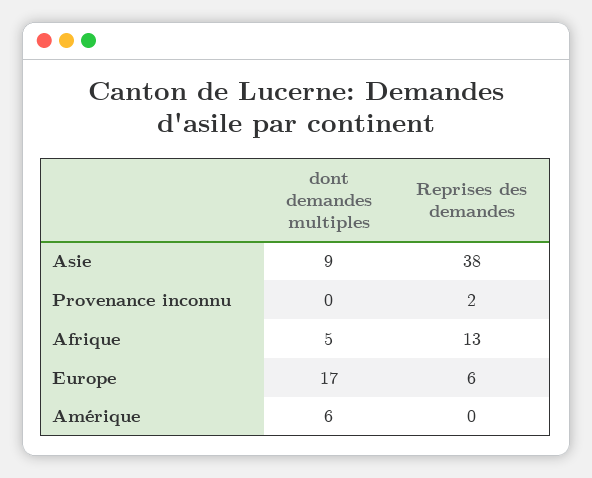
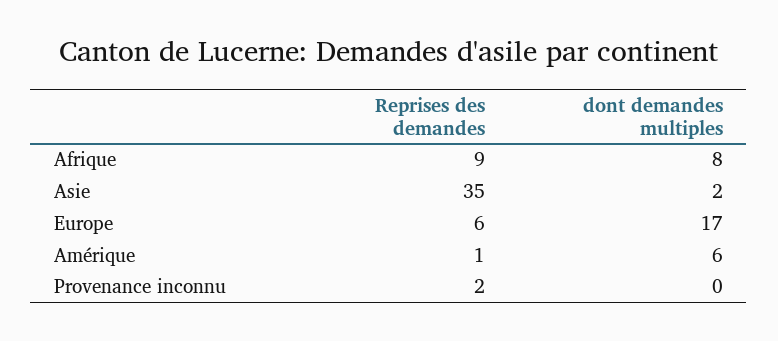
dont demandes multiples, Asie: 9 -> 2
Reprises des demandes, Asie: 38 -> 35
dont demandes multiples, Afrique: 5 -> 8
Reprises des demandes, Afrique: 13 -> 9
Reprises des demandes, Amérique: 0 -> 1

